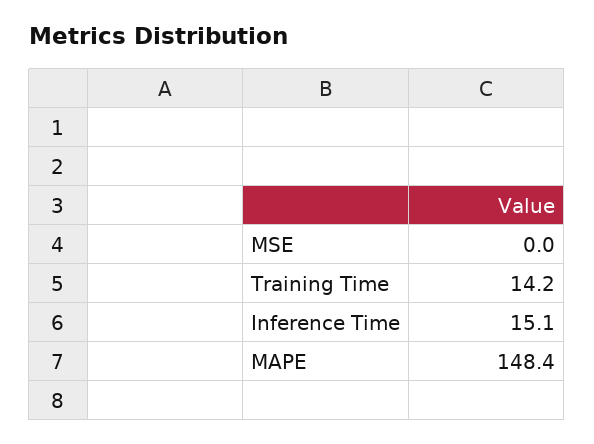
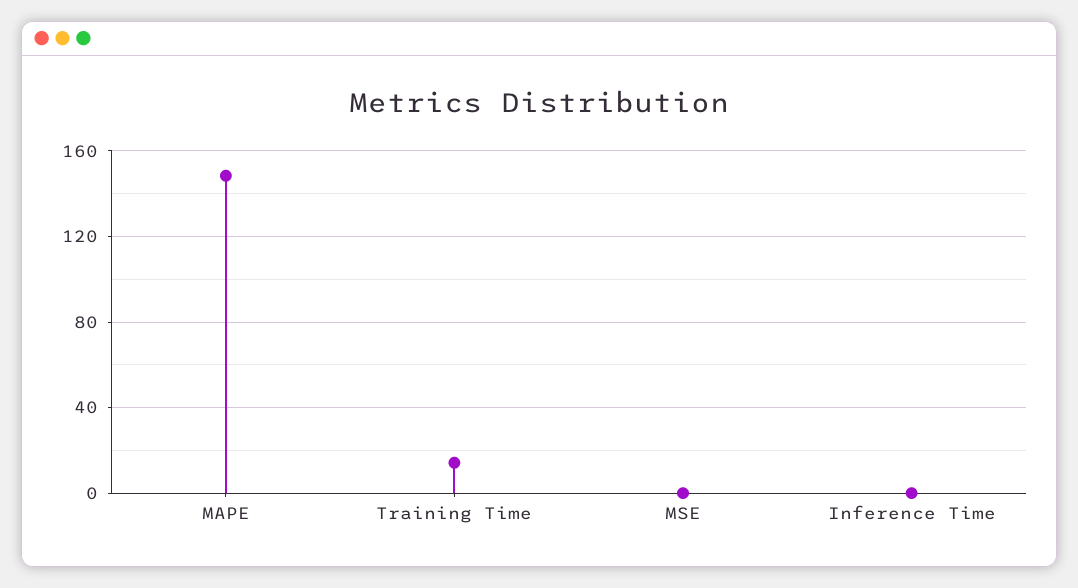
Inference Time: 15.1 -> 0

